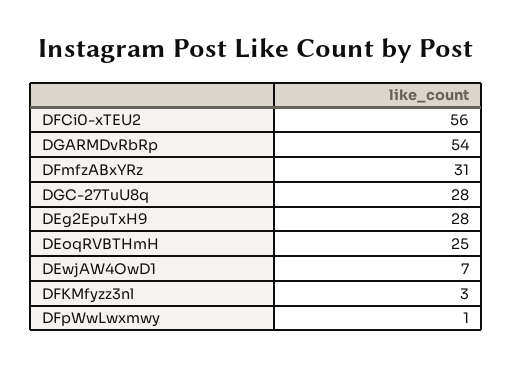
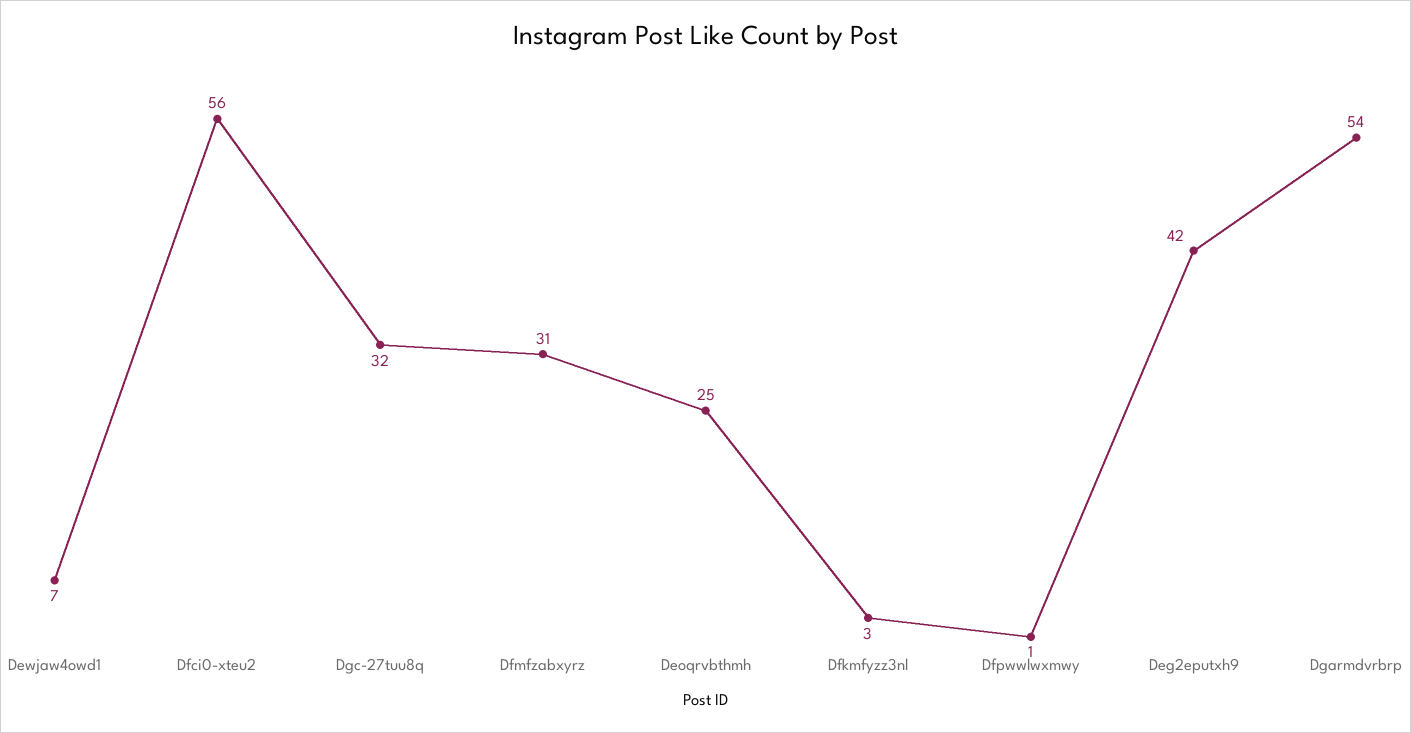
DGC-27TuU8q: 28 -> 32
DEg2EpuTxH9: 28 -> 42

